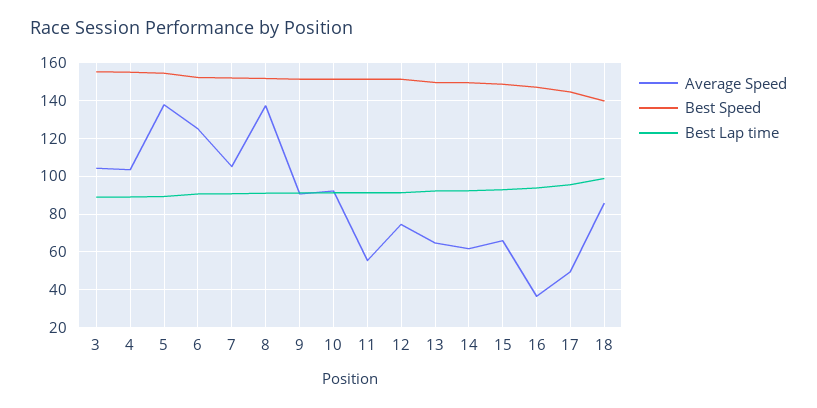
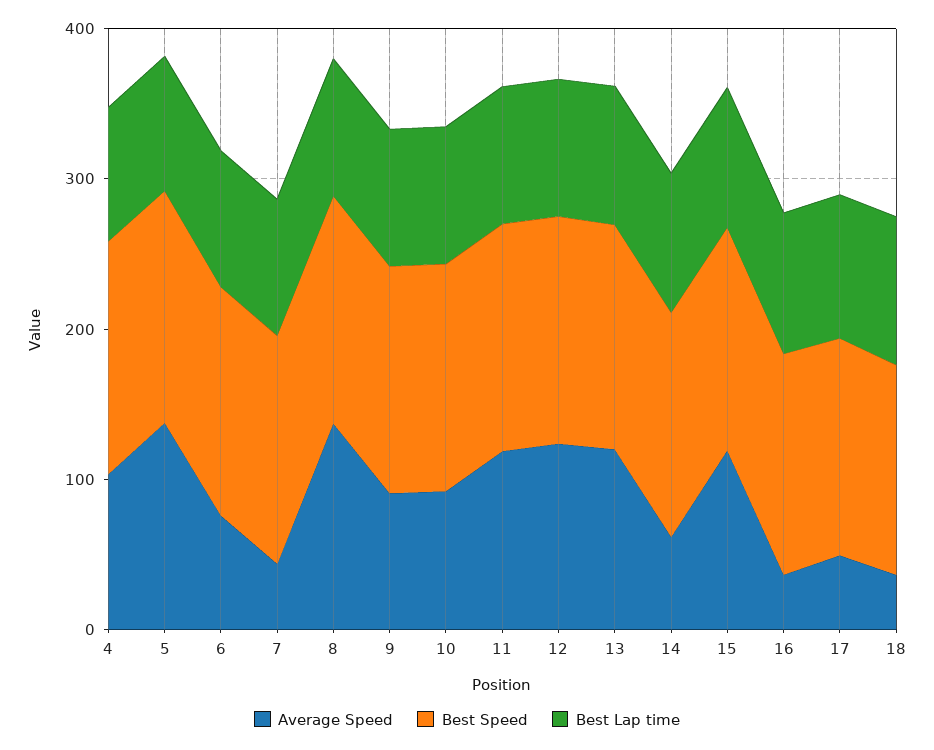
Average Speed, 3: 105 -> none
Best Speed, 3: 155 -> none
Best Lap time, 3: 90 -> none
Average Speed, 6: 125 -> 80
Average Speed, 7: 105 -> 40
Average Speed, 11: 55 -> 120
Average Speed, 12: 75 -> 120
Average Speed, 13: 65 -> 120
Average Speed, 15: 65 -> 120
Average Speed, 18: 85 -> 40

